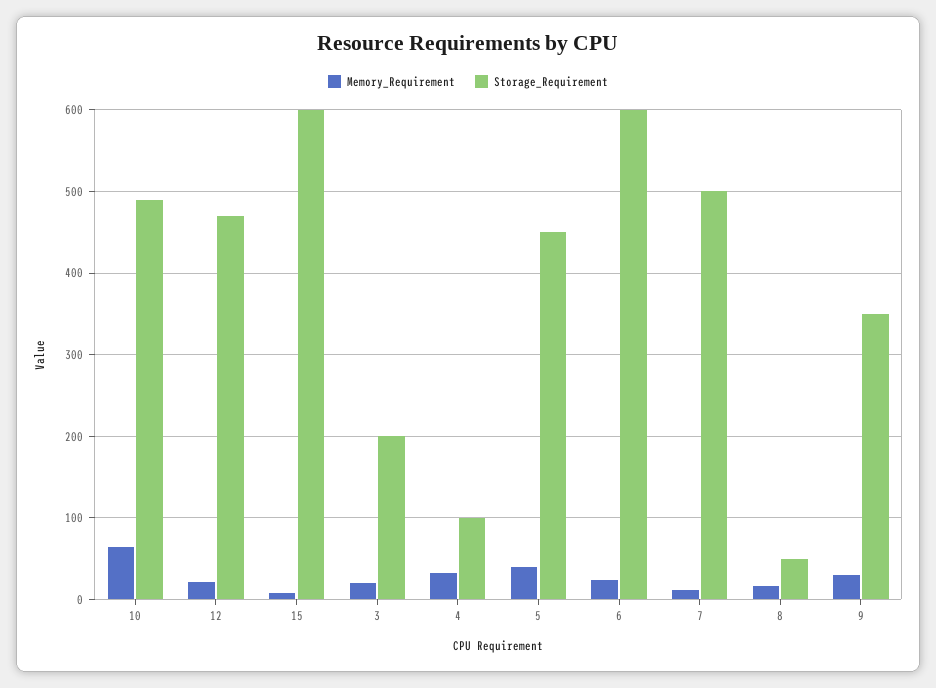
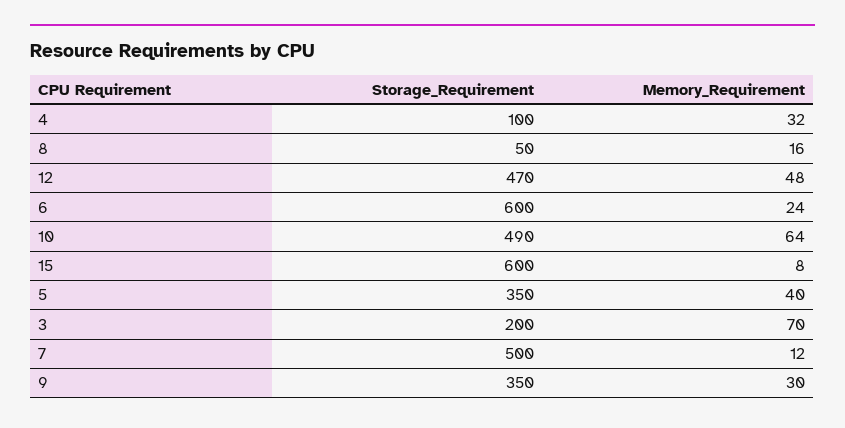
Memory_Requirement, 12: 20 -> 48
Memory_Requirement, 3: 20 -> 70
Storage_Requirement, 5: 450 -> 350

